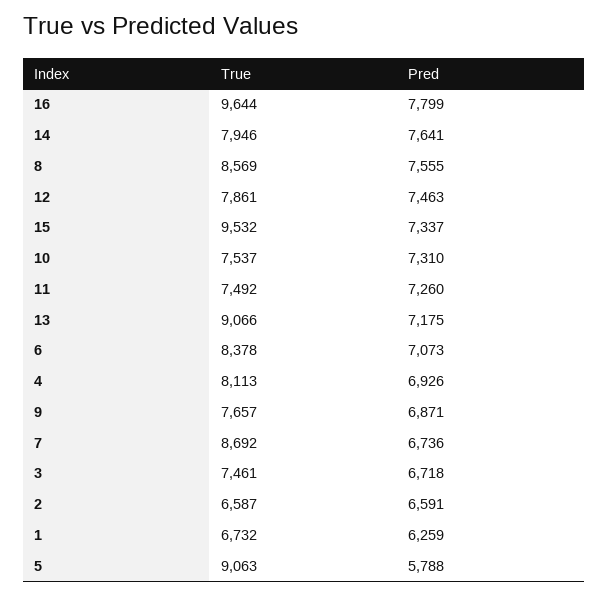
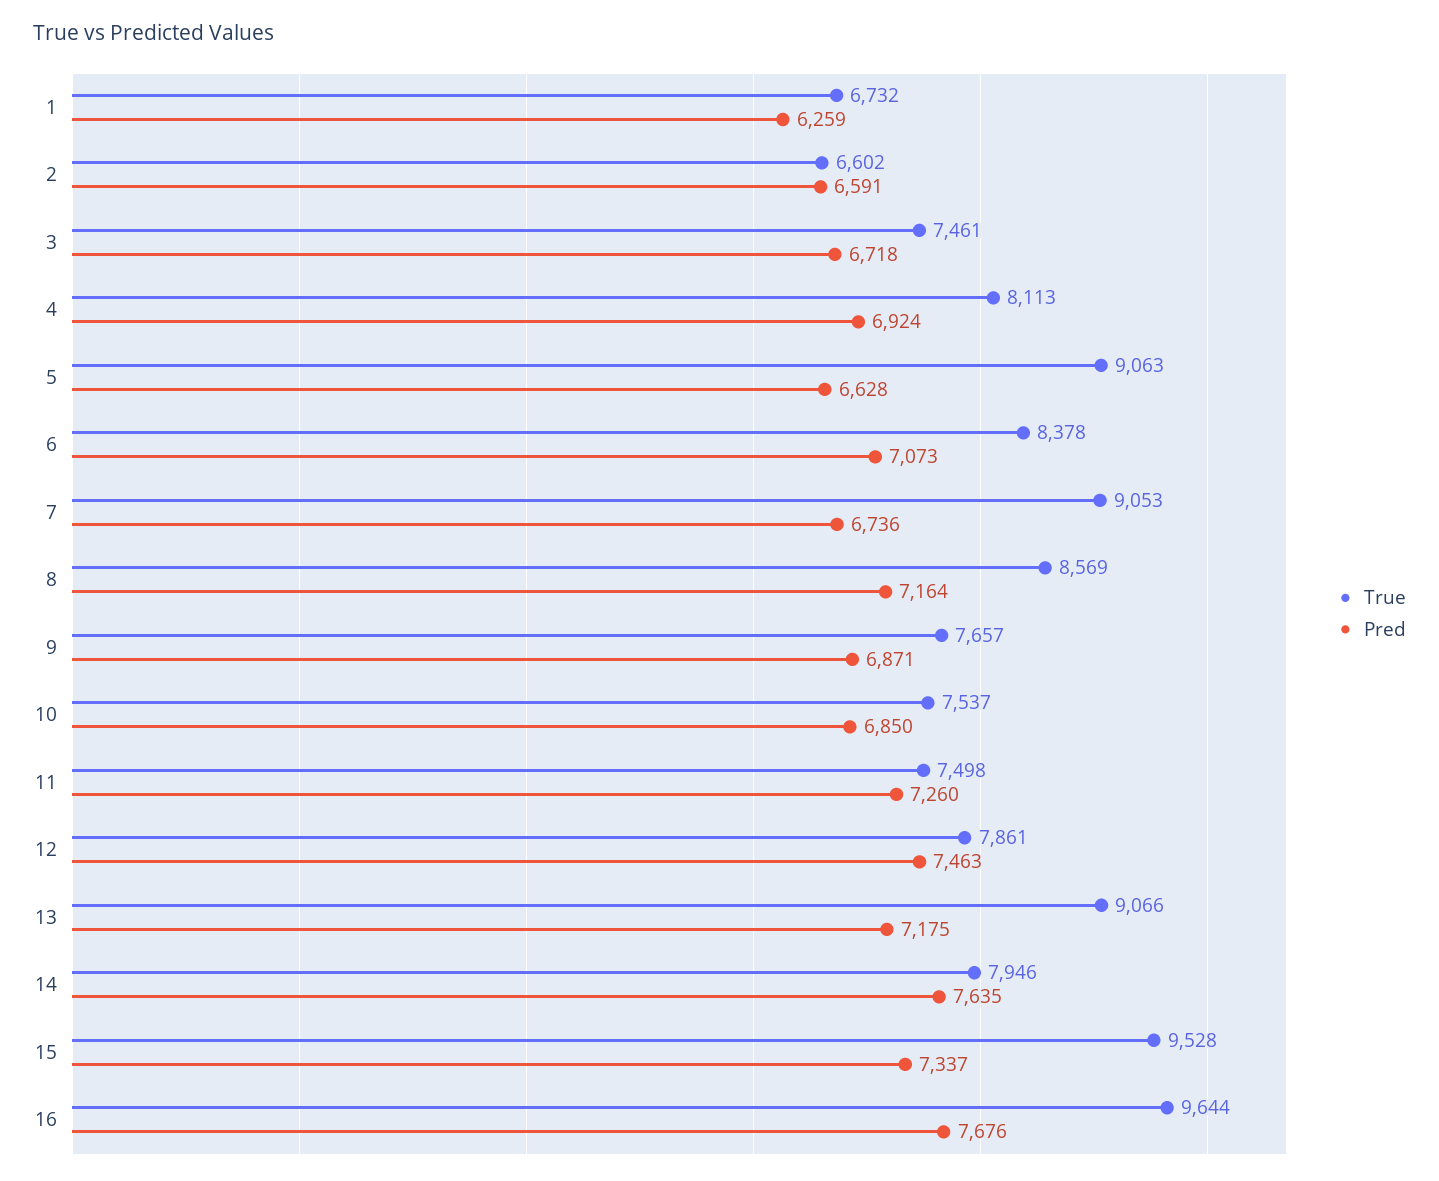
Pred, 16: 7799 -> 7676
Pred, 14: 7641 -> 7635
Pred, 8: 7555 -> 7164
True, 15: 9532 -> 9528
Pred, 10: 7310 -> 6850
True, 11: 7492 -> 7498
Pred, 4: 6926 -> 6924
True, 7: 8692 -> 9053
True, 2: 6587 -> 6602
Pred, 5: 5788 -> 6628

